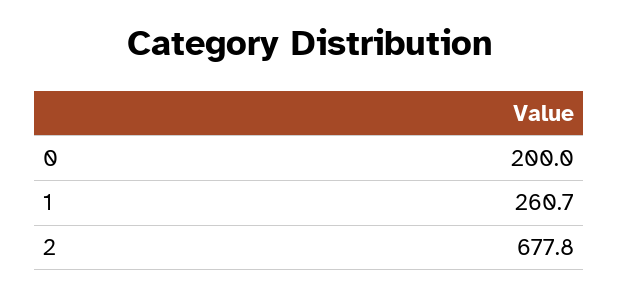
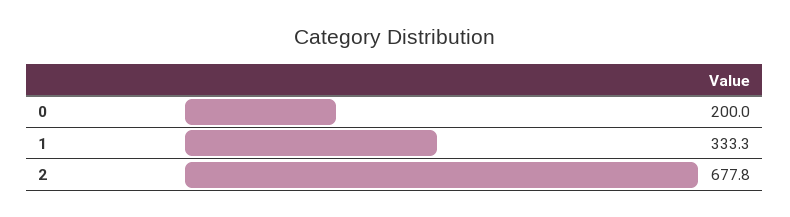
1: 260.7 -> 333.3

